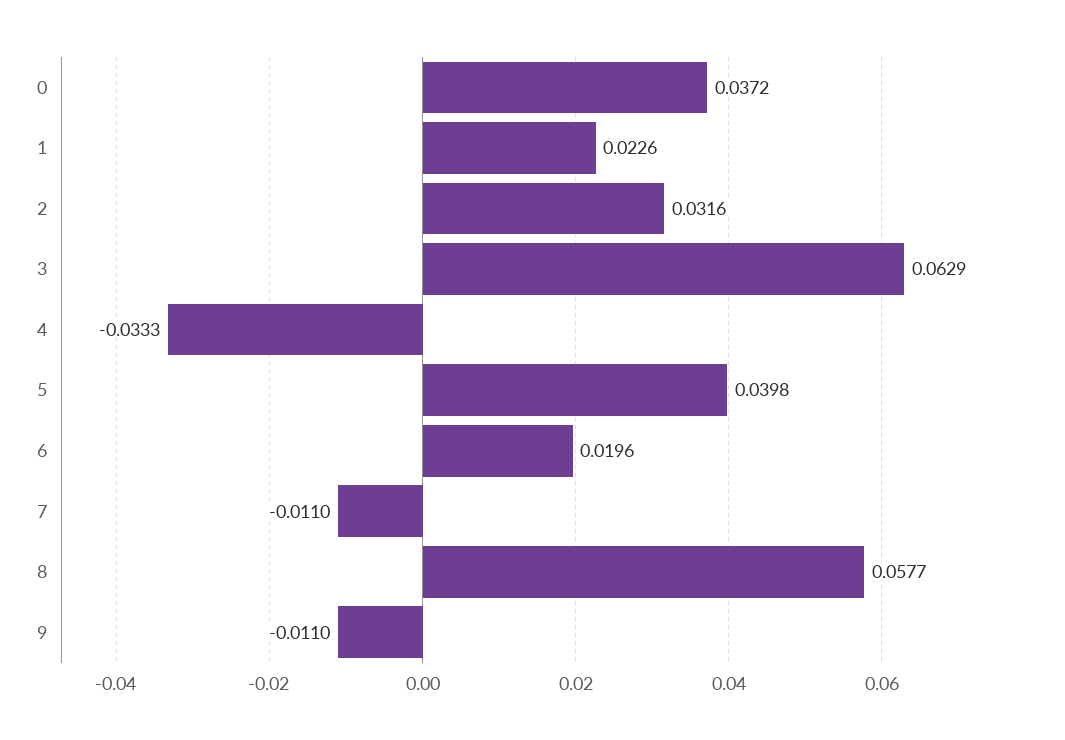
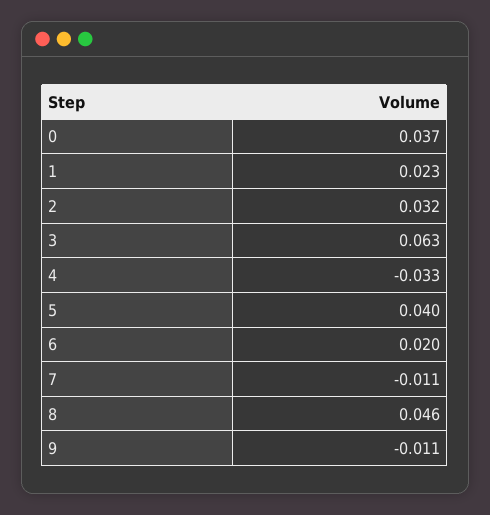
8: 0.0577 -> 0.046

